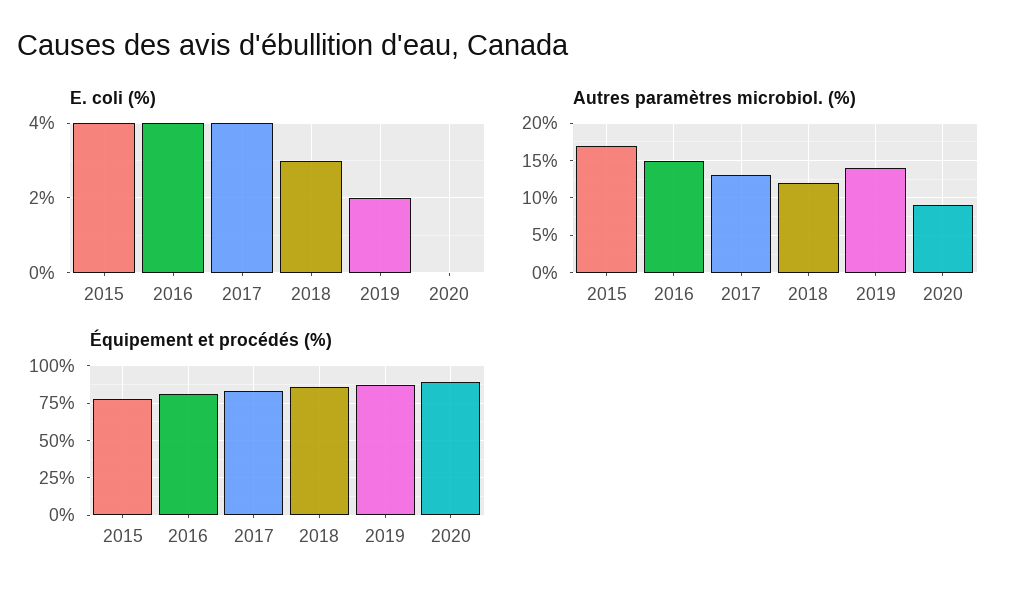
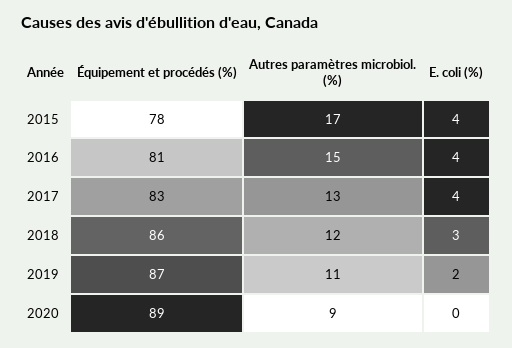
Autres paramètres microbiol. (%), 2019: 14 -> 11

